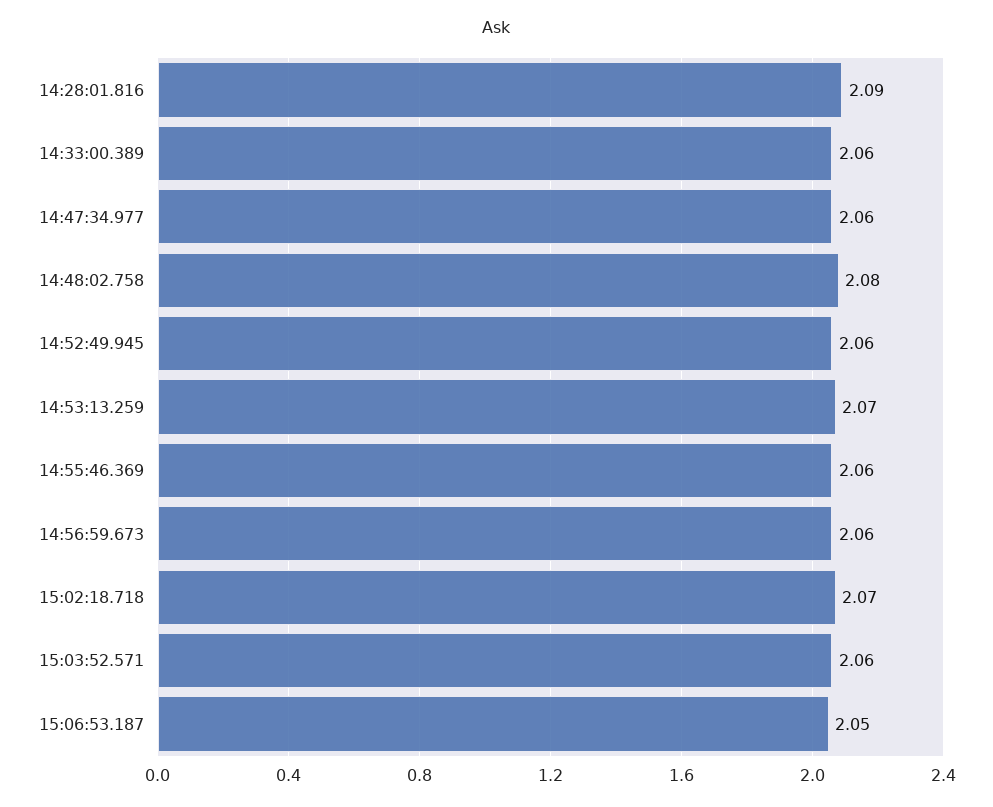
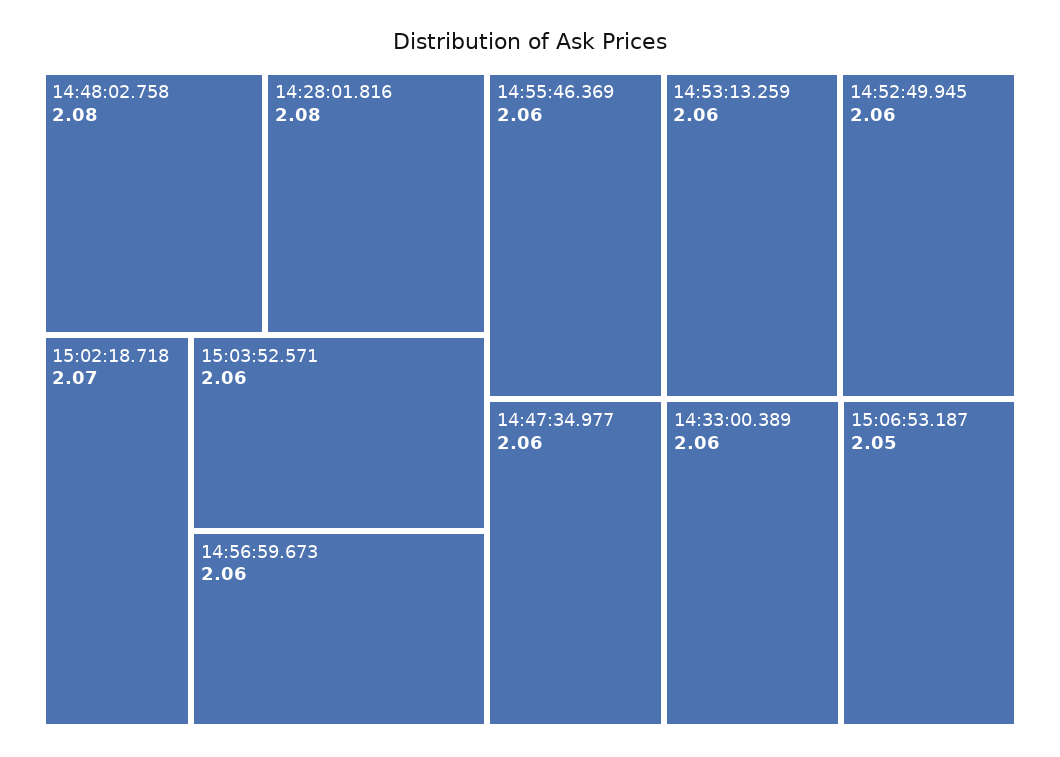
14:28:01.816: 2.09 -> 2.08
14:53:13.259: 2.07 -> 2.06

